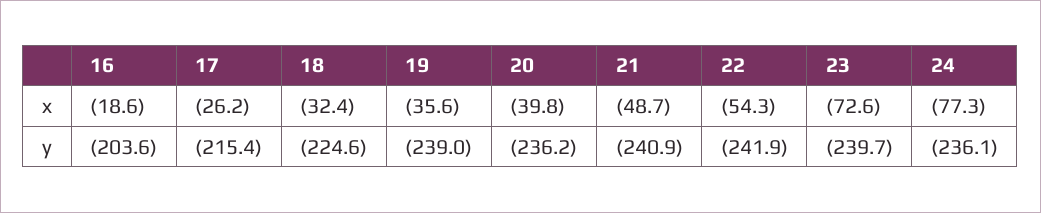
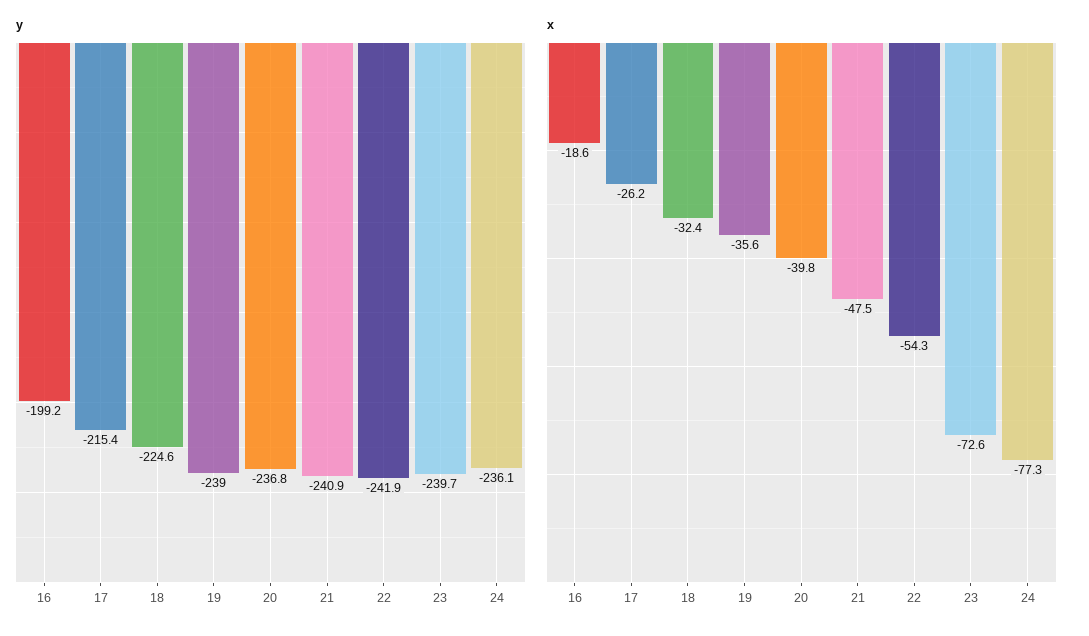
x, 21: -48.7 -> -47.5
y, 16: -203.6 -> -199.2
y, 20: -236.2 -> -236.8

